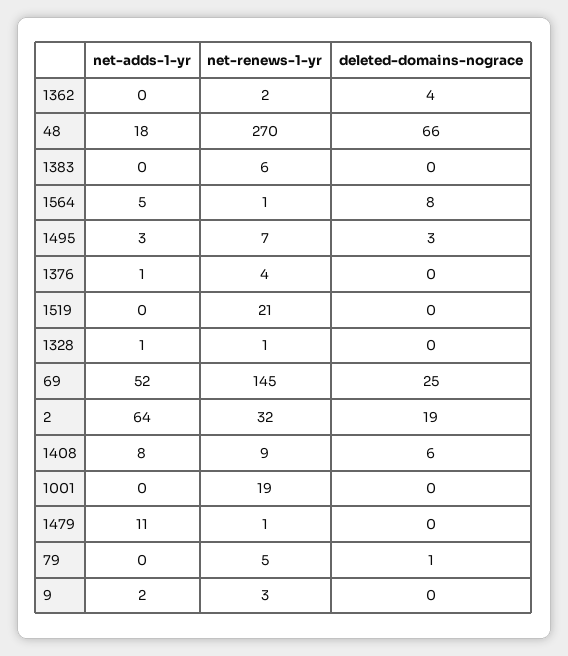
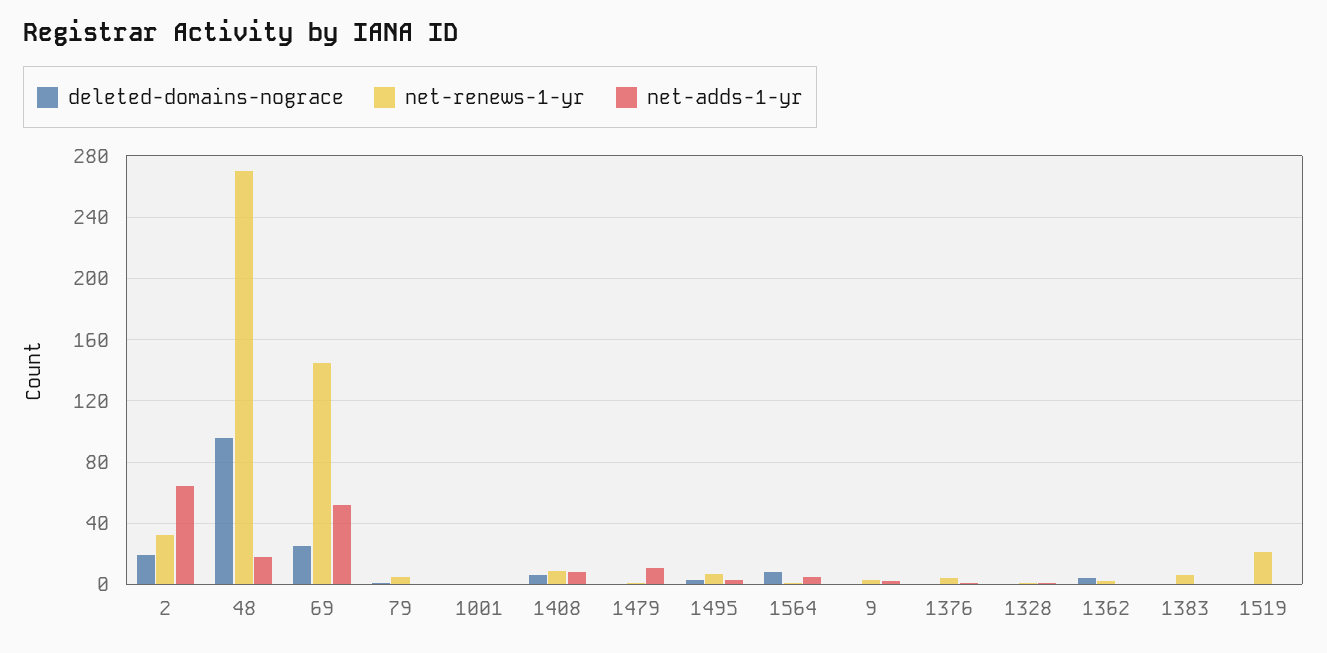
deleted-domains-nograce, 48: 66 -> 95
net-renews-1-yr, 1001: 19 -> 0

